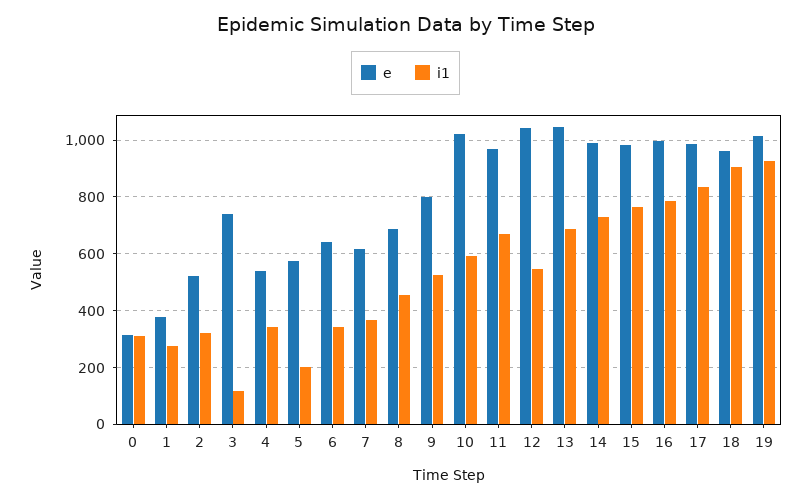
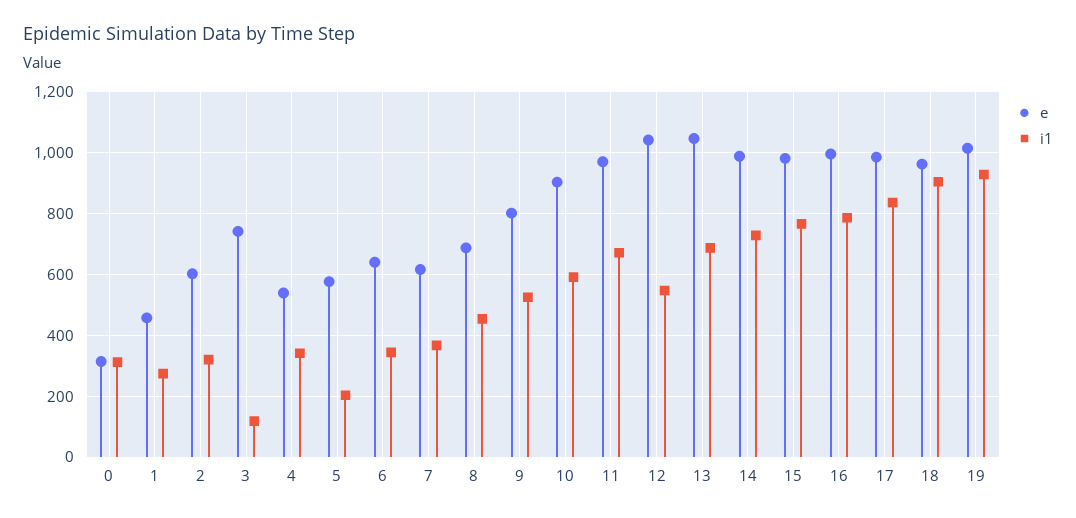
e, 1: 375 -> 460
e, 2: 525 -> 600
e, 10: 1025 -> 900

